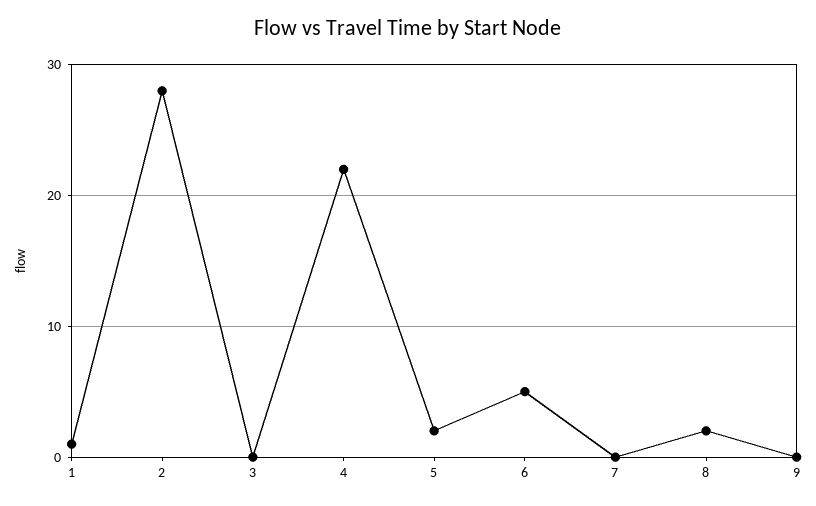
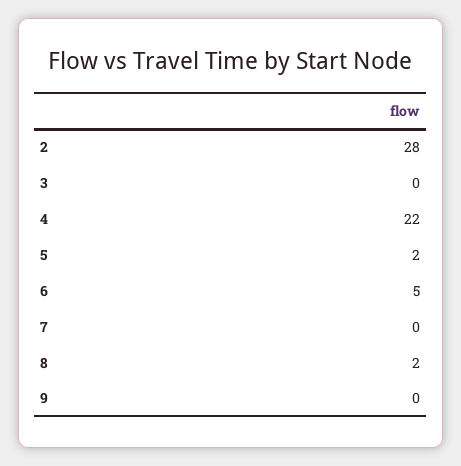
1: 1 -> none

